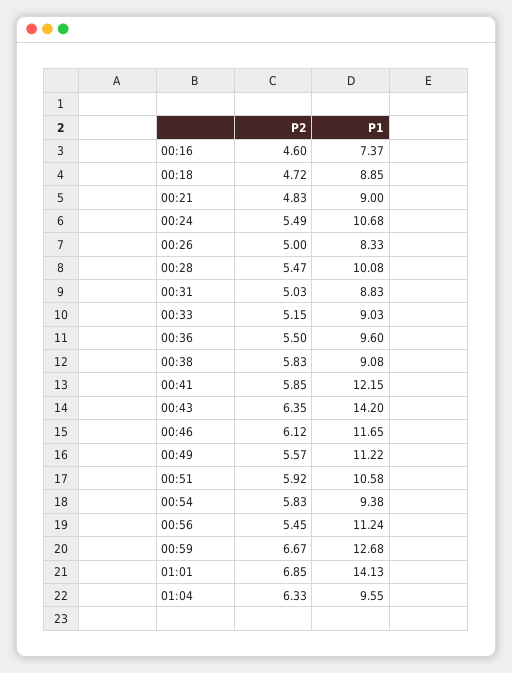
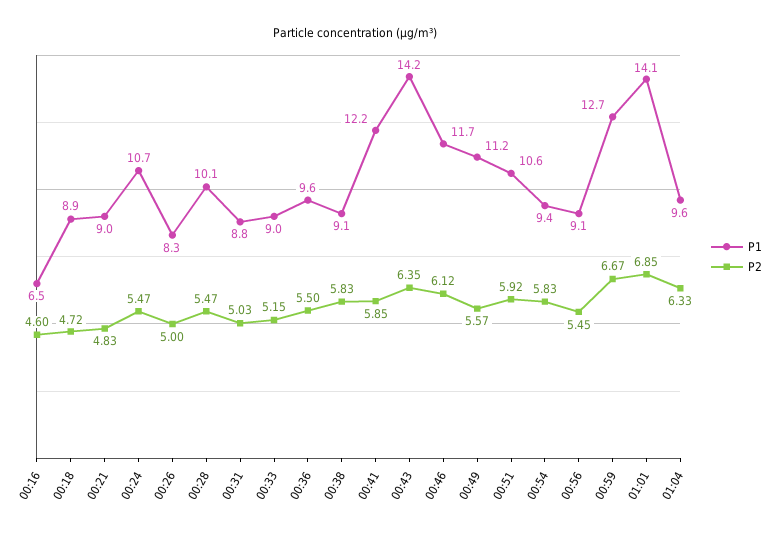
P1, 00:16: 7.37 -> 6.5
P2, 00:24: 5.49 -> 5.47
P1, 00:56: 11.24 -> 9.1

